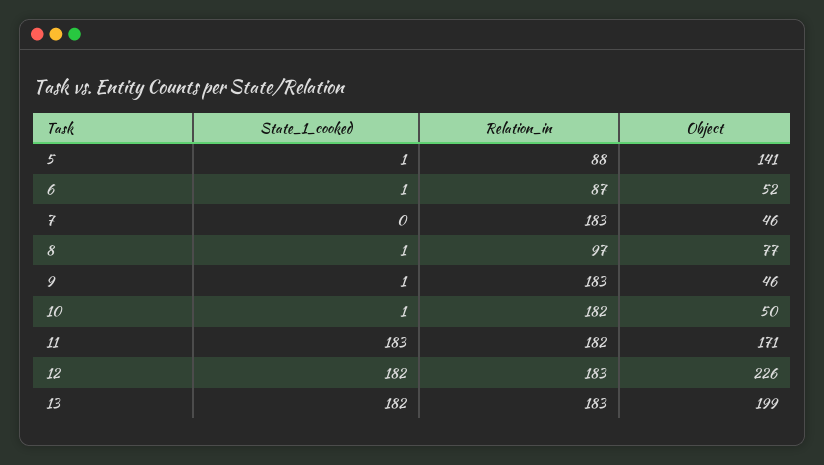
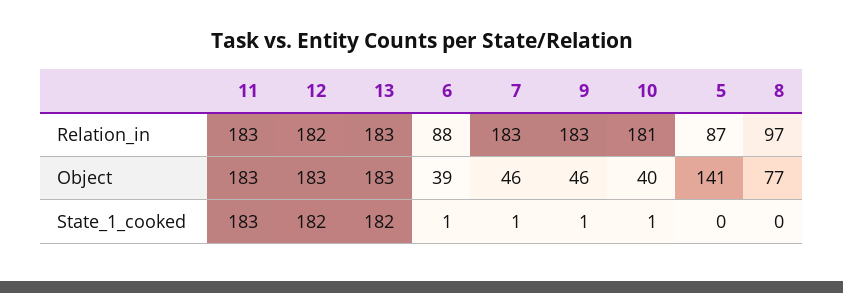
State_1_cooked, 5: 1 -> 0
Relation_in, 5: 88 -> 87
Relation_in, 6: 87 -> 88
Object, 6: 52 -> 39
State_1_cooked, 7: 0 -> 1
State_1_cooked, 8: 1 -> 0
Relation_in, 10: 182 -> 181
Object, 10: 50 -> 40
Relation_in, 11: 182 -> 183
Object, 11: 171 -> 183
Relation_in, 12: 183 -> 182
Object, 12: 226 -> 183
Object, 13: 199 -> 183

